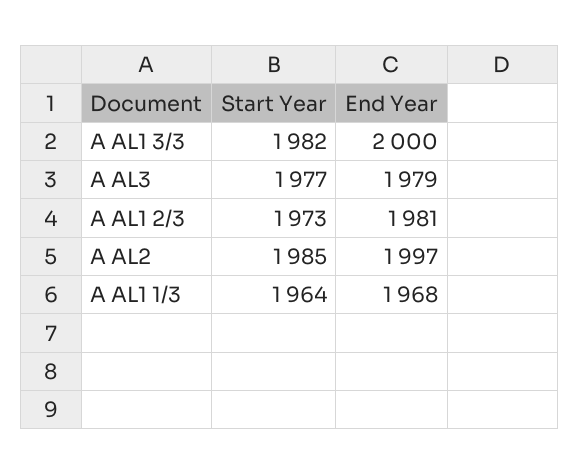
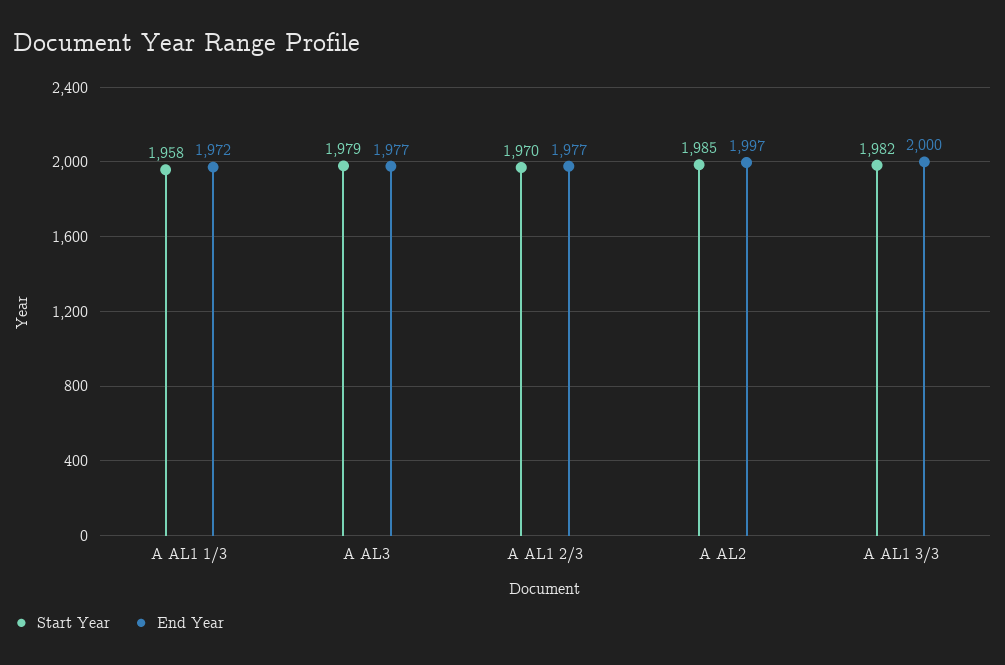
Start Year, A AL3: 1977 -> 1979
End Year, A AL3: 1979 -> 1977
Start Year, A AL1 2/3: 1973 -> 1970
End Year, A AL1 2/3: 1981 -> 1977
Start Year, A AL1 1/3: 1964 -> 1958
End Year, A AL1 1/3: 1968 -> 1972

